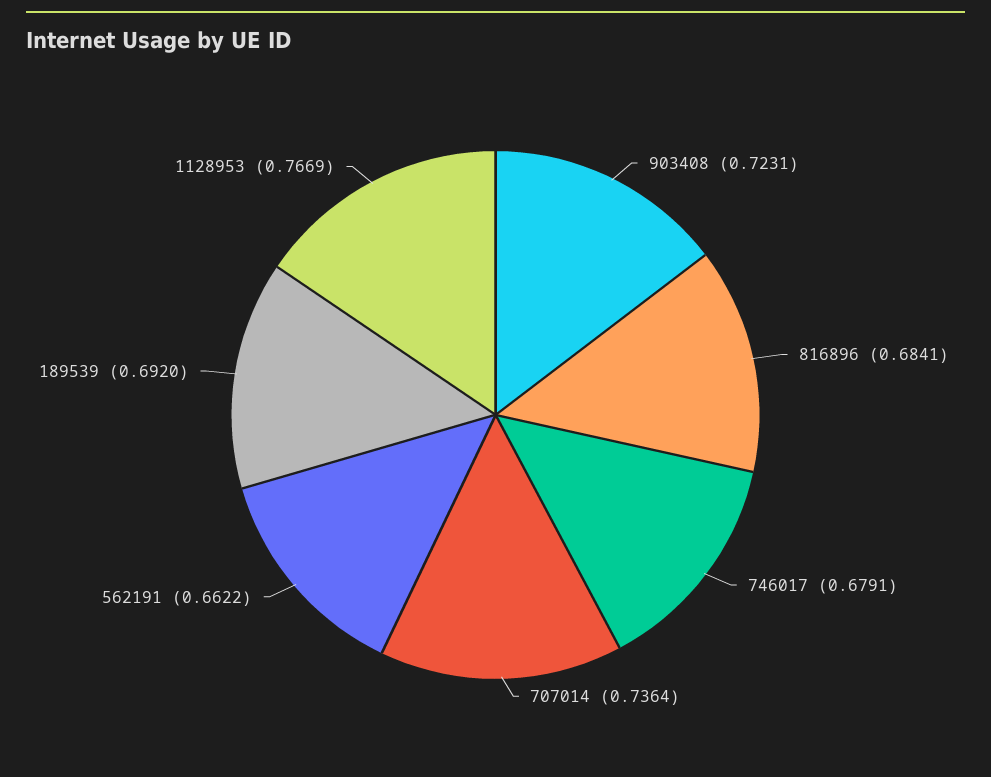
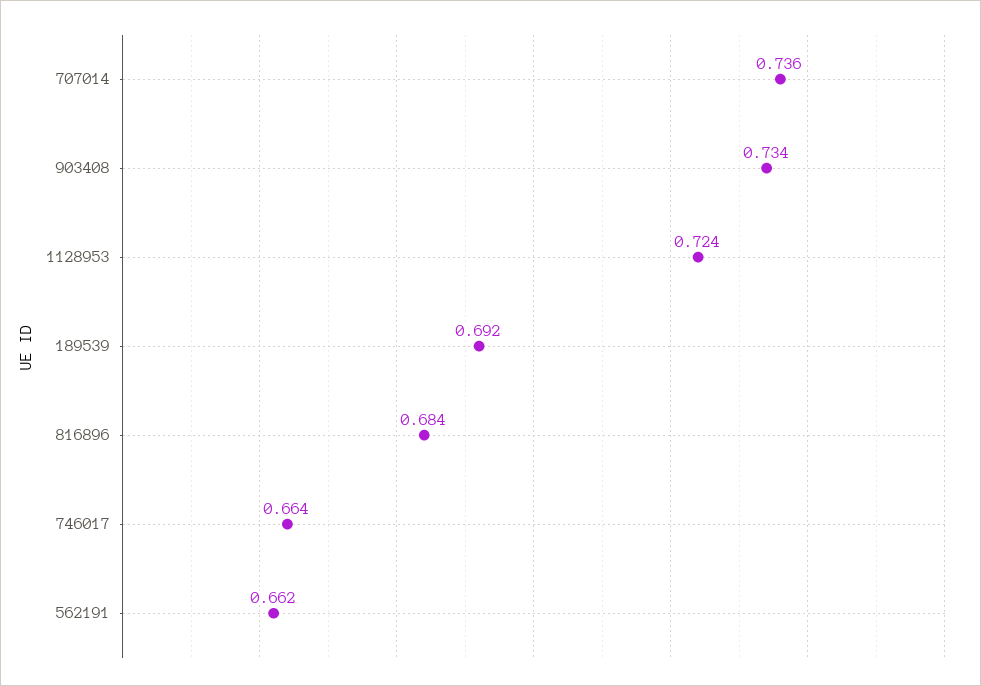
903408: 0.7231 -> 0.734
746017: 0.6791 -> 0.664
1128953: 0.7669 -> 0.724

